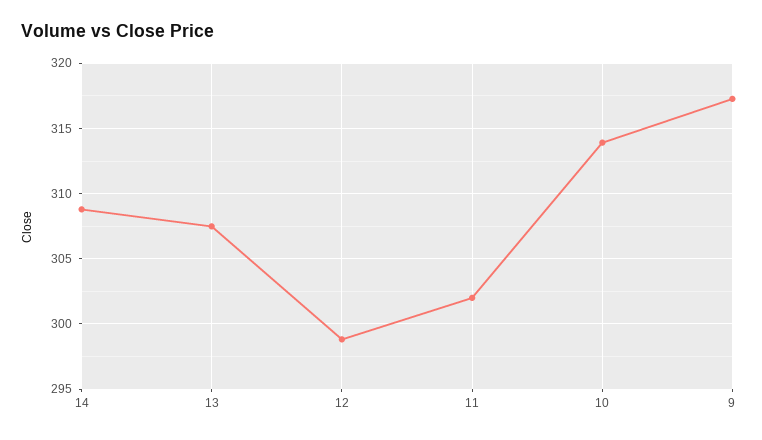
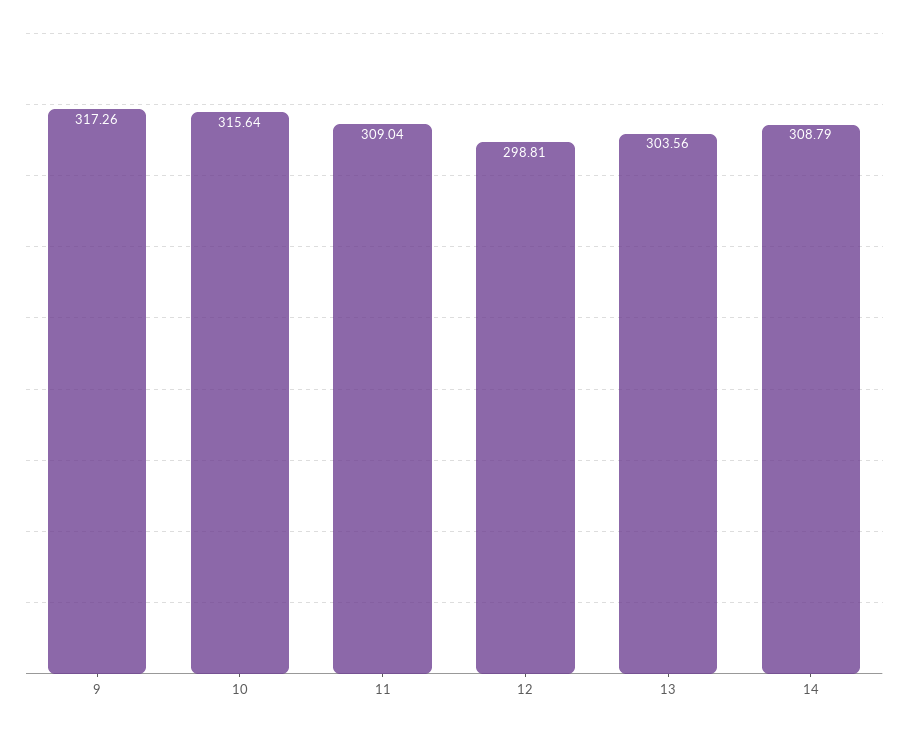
13: 307.5 -> 303.56
11: 302 -> 309.04
10: 314 -> 315.64

